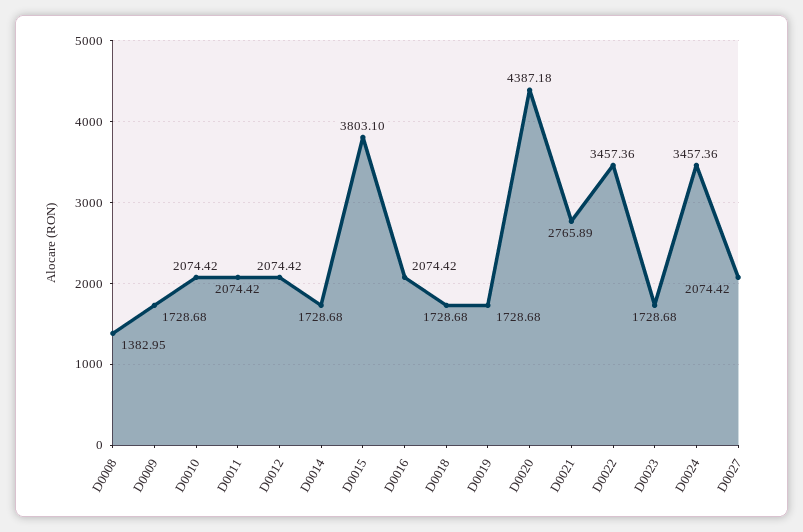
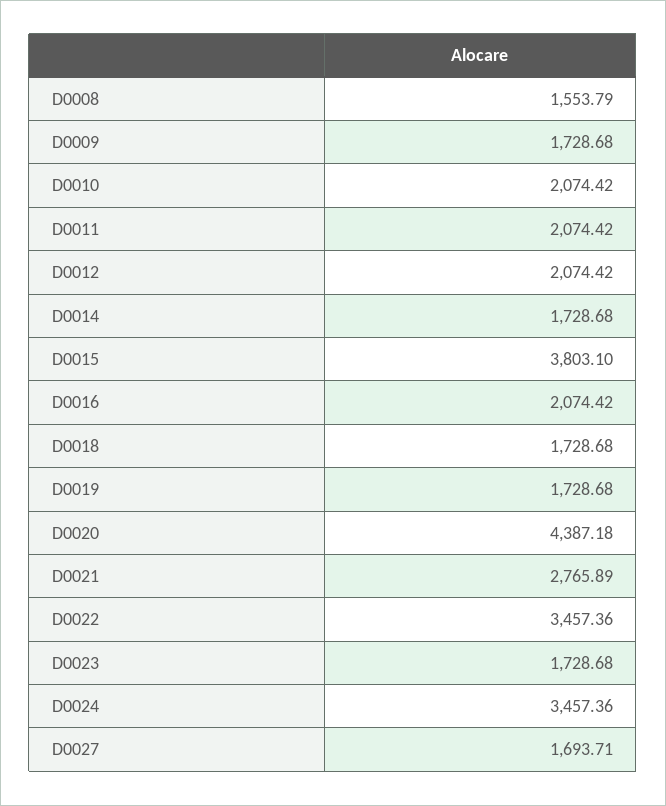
D0008: 1382.95 -> 1553.79
D0027: 2074.42 -> 1693.71

